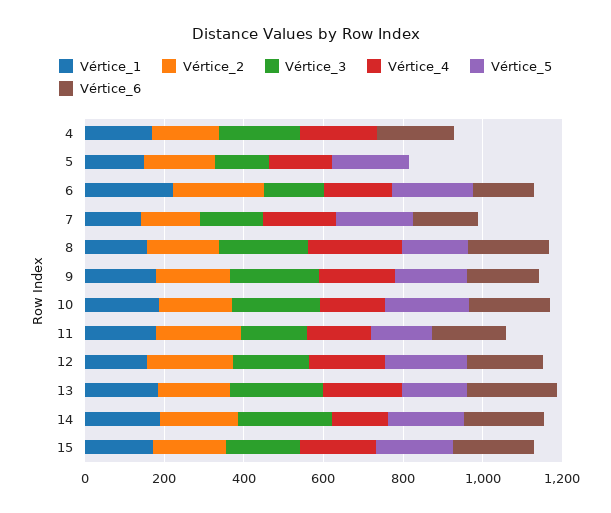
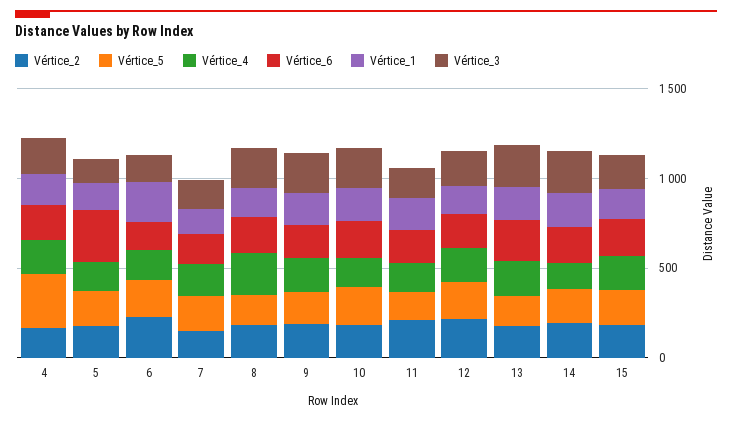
Vértice_5, 4: 0 -> 300
Vértice_6, 5: 0 -> 300

